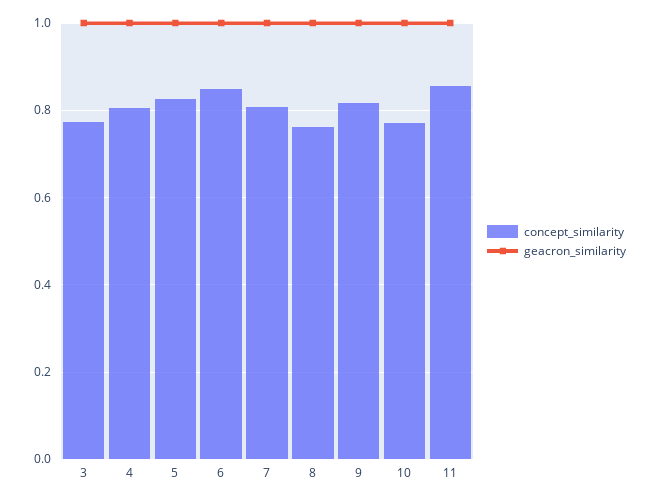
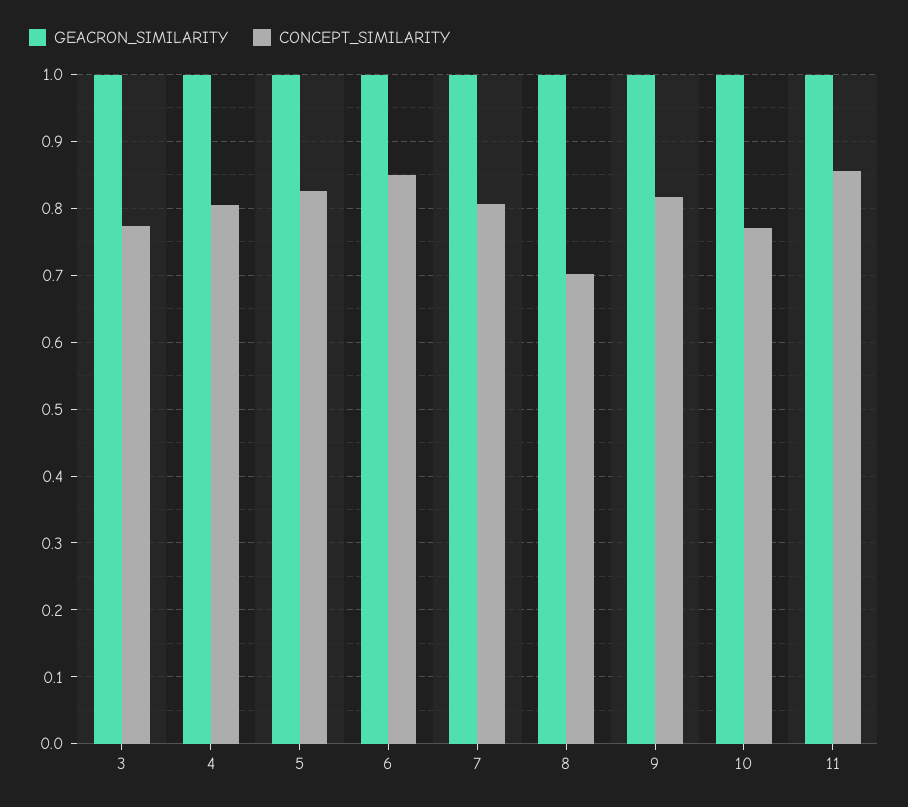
concept_similarity, 8: 0.76 -> 0.7

